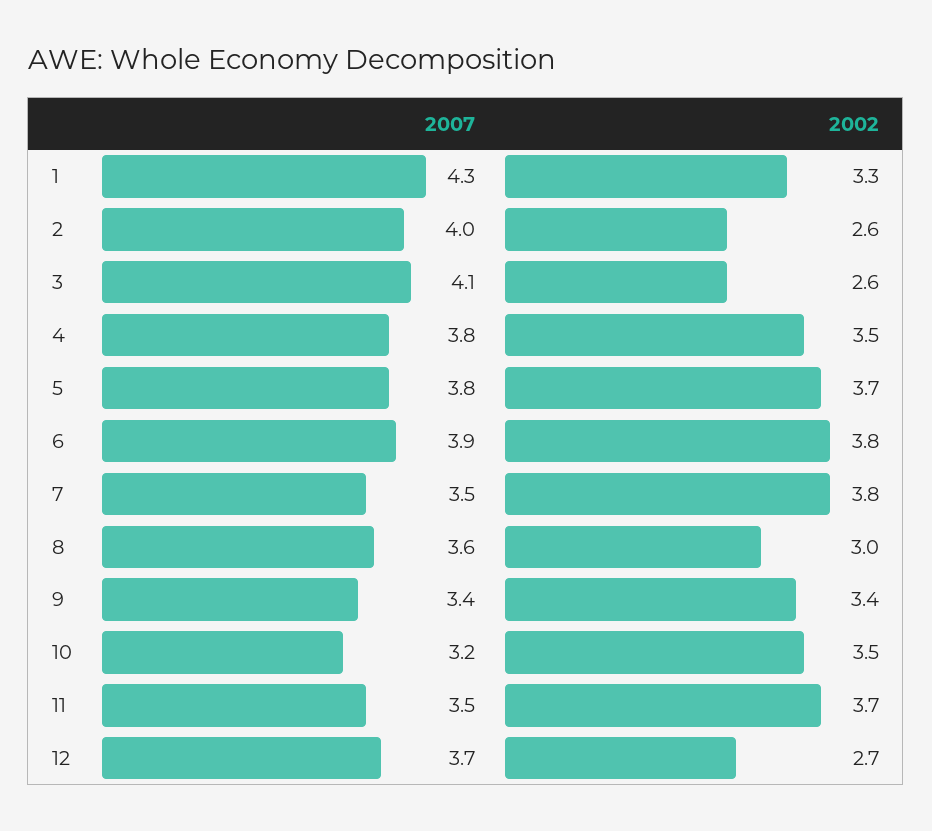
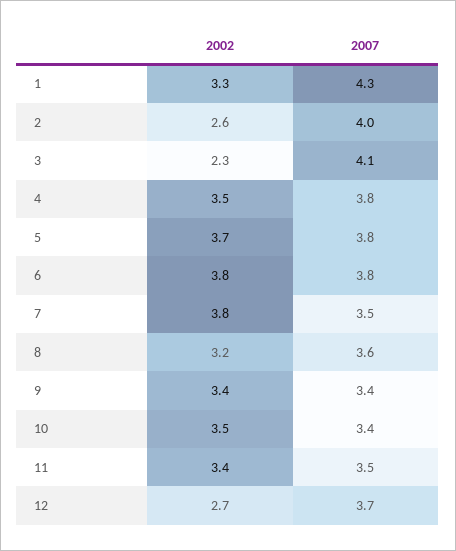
2002, 3: 2.6 -> 2.3
2007, 6: 3.9 -> 3.8
2002, 8: 3 -> 3.2
2007, 10: 3.2 -> 3.4
2002, 11: 3.7 -> 3.4

